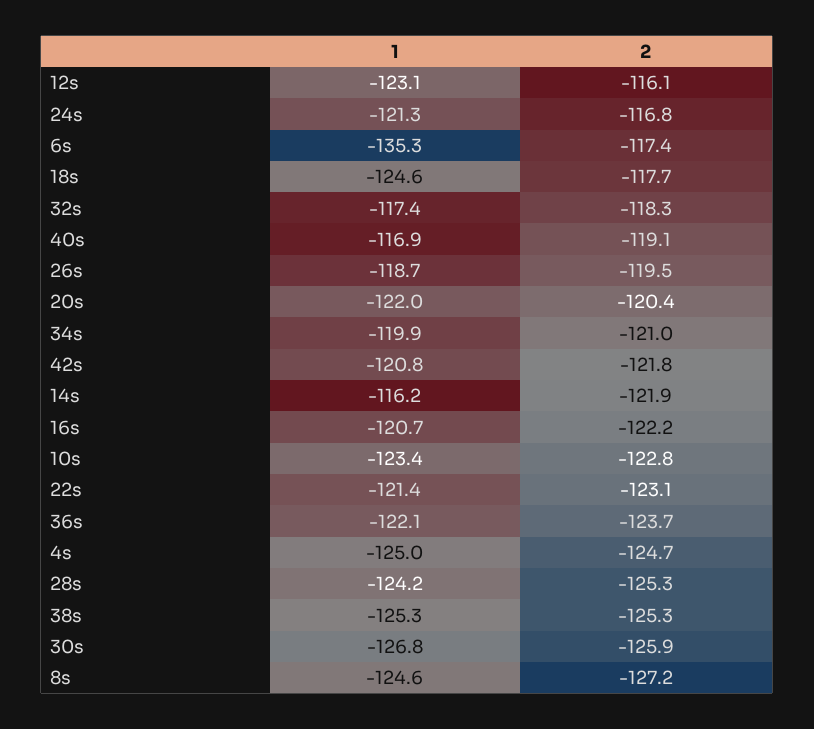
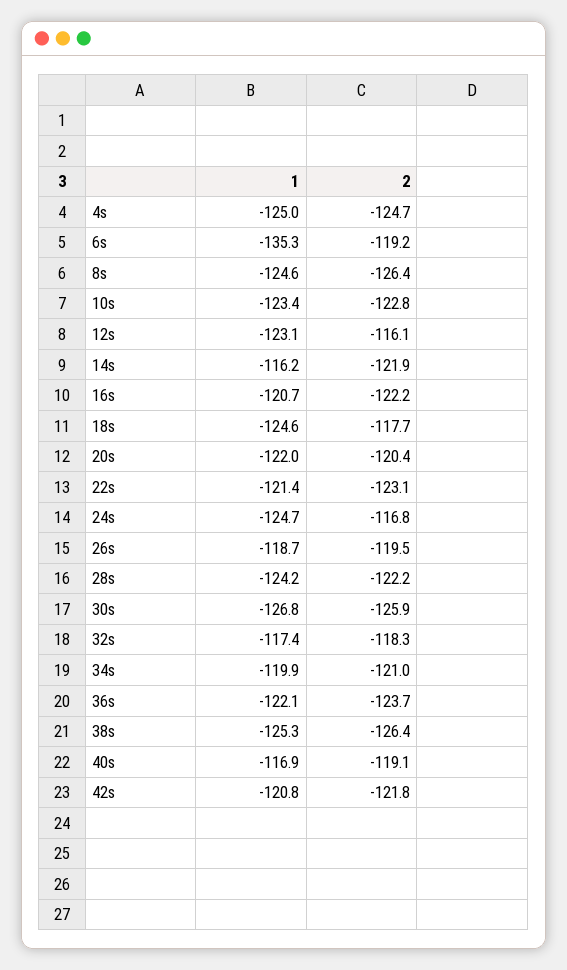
1, 24s: -121.3 -> -124.7
2, 6s: -117.4 -> -119.2
2, 28s: -125.3 -> -122.2
2, 38s: -125.3 -> -126.4
2, 8s: -127.2 -> -126.4

